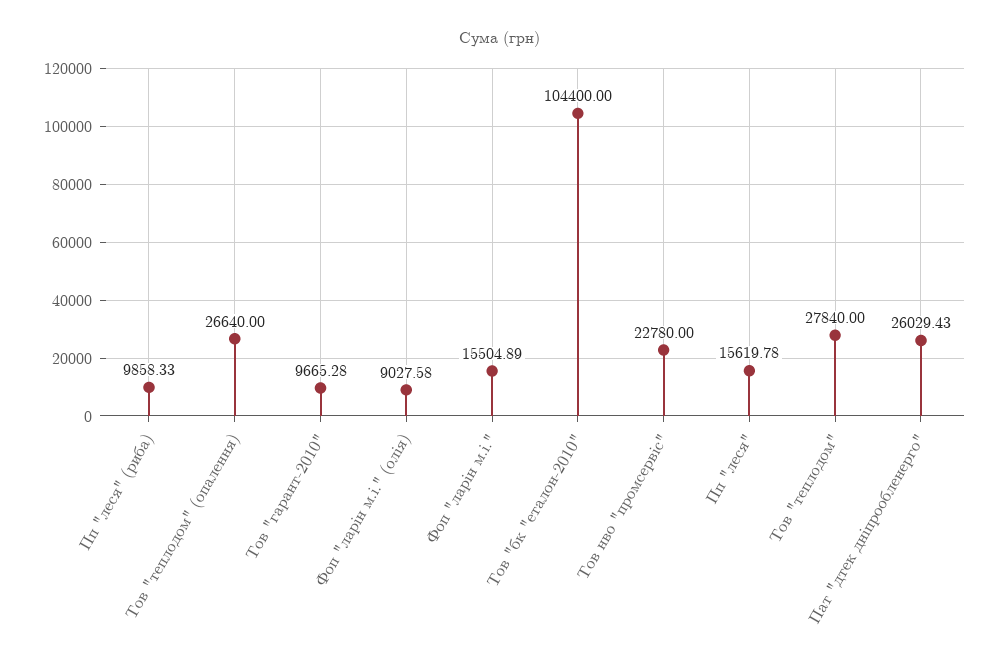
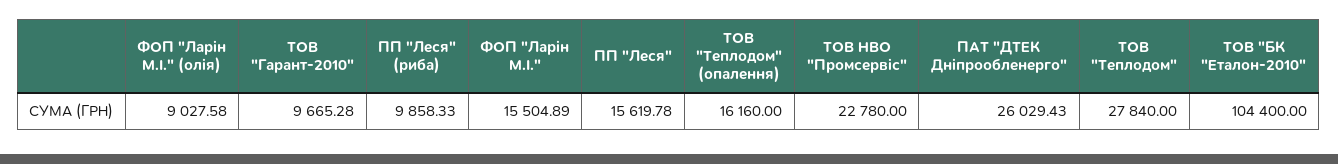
Тов "теплодом" (опалення): 26640 -> 16160

